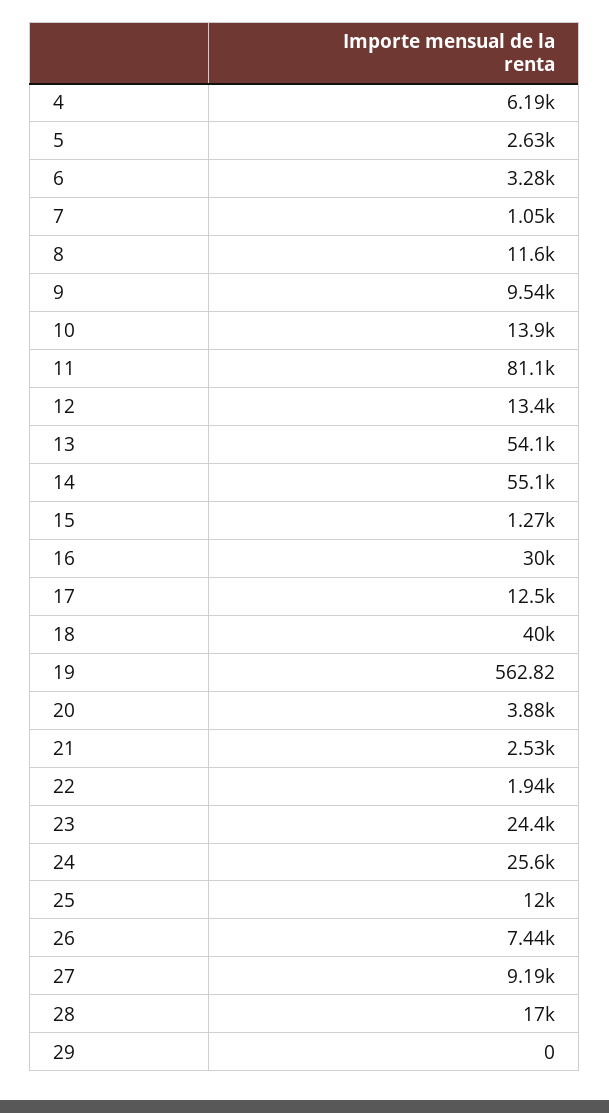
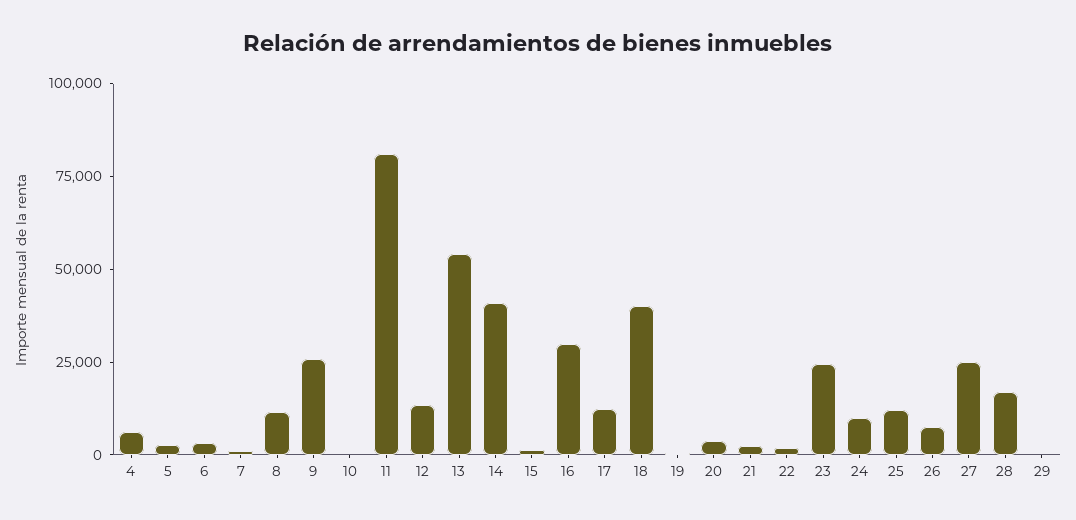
9: 9540 -> 25000
10: 13900 -> 0
14: 55100 -> 40000
24: 25600 -> 10000
27: 9190 -> 25000

